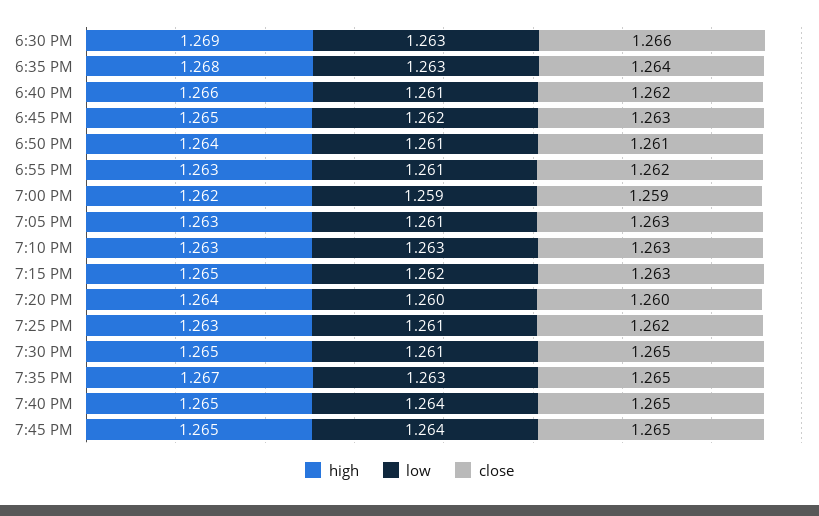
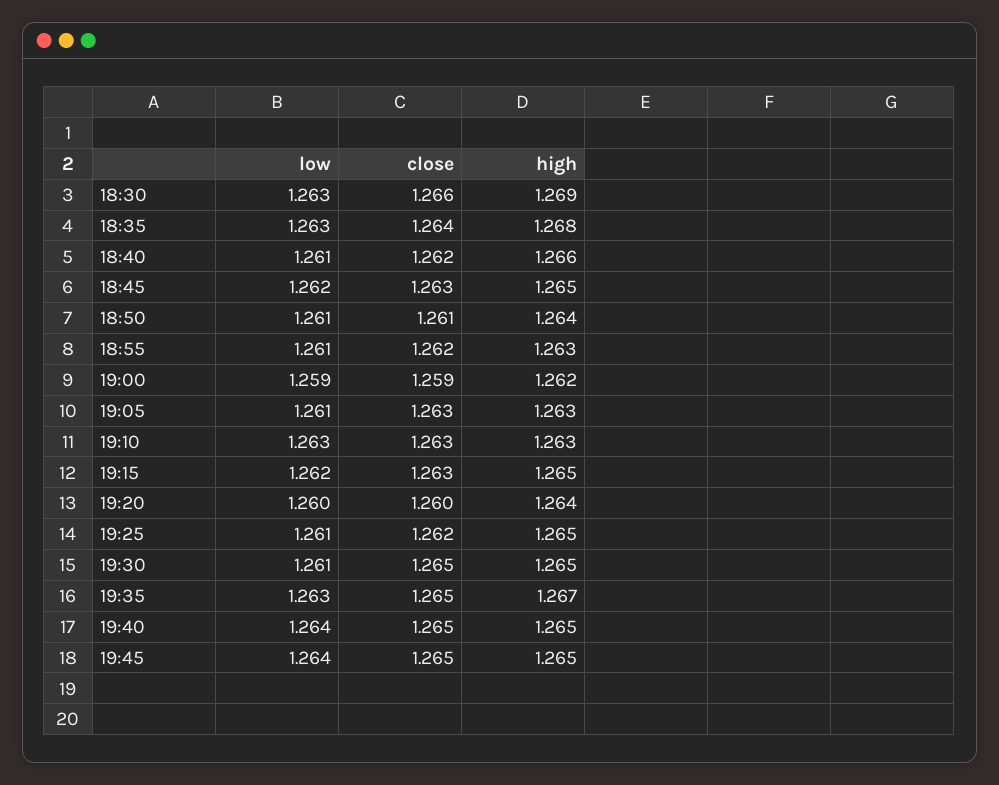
high, 7:25 PM: 1.263 -> 1.265

